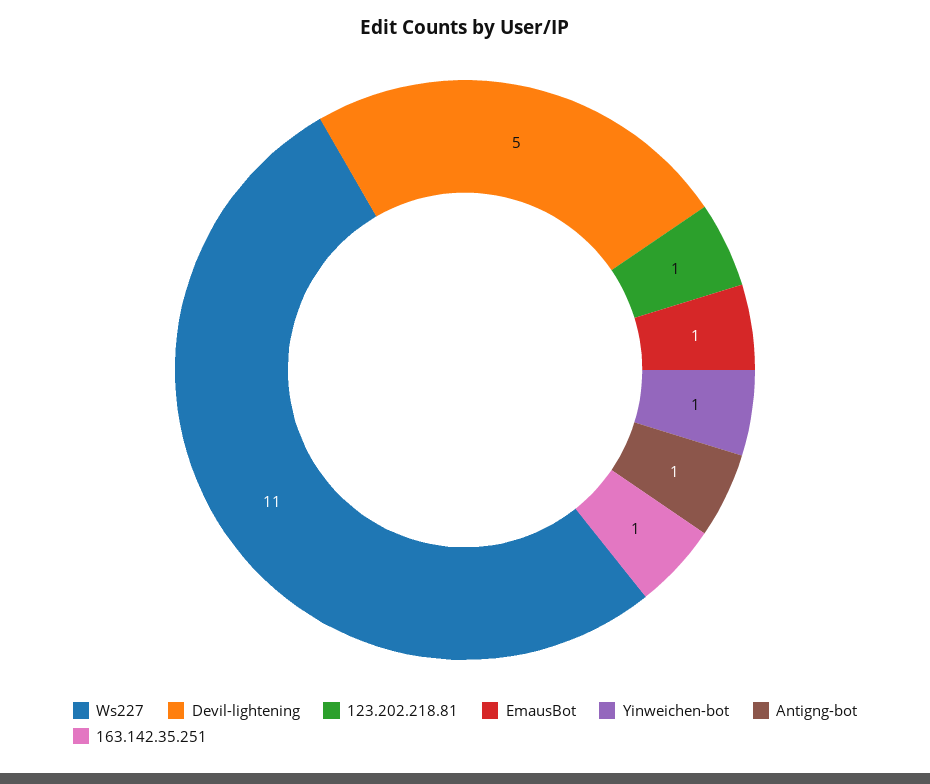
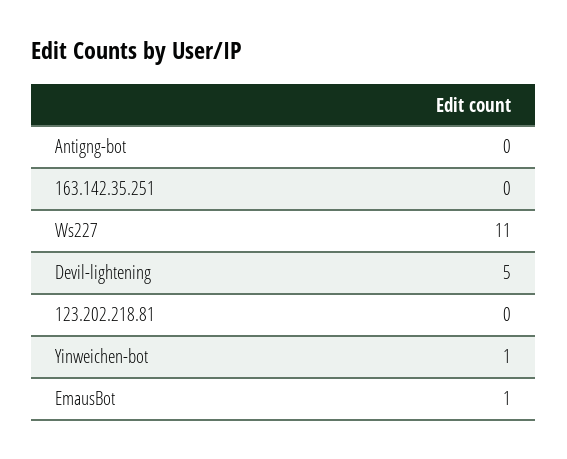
123.202.218.81: 1 -> 0
Antigng-bot: 1 -> 0
163.142.35.251: 1 -> 0

